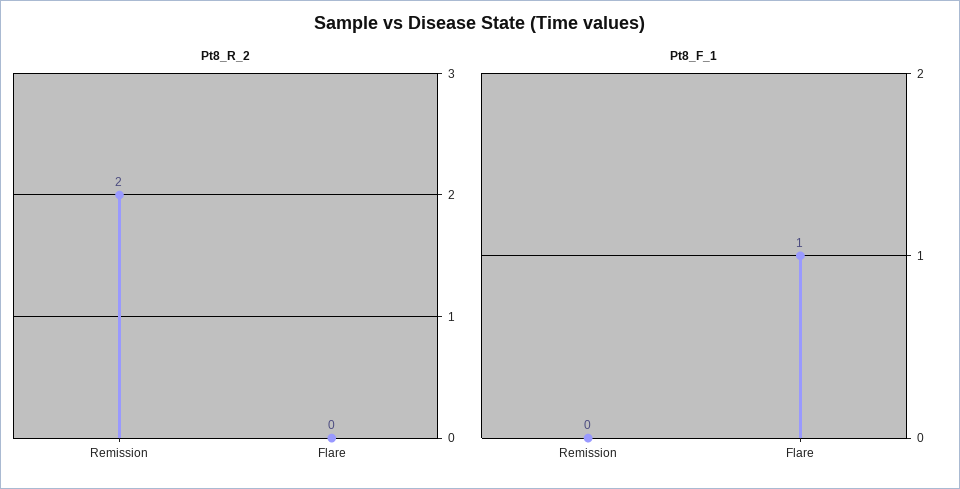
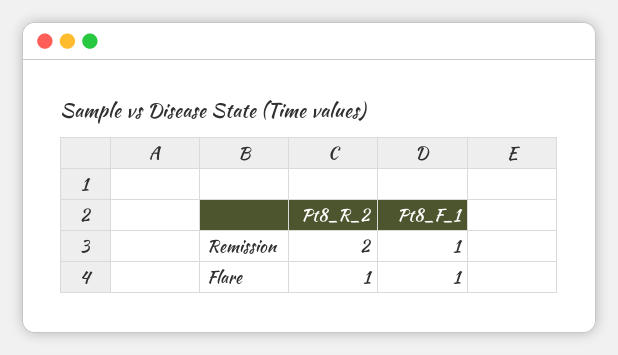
Pt8_R_2, Flare: 0 -> 1
Pt8_F_1, Remission: 0 -> 1

